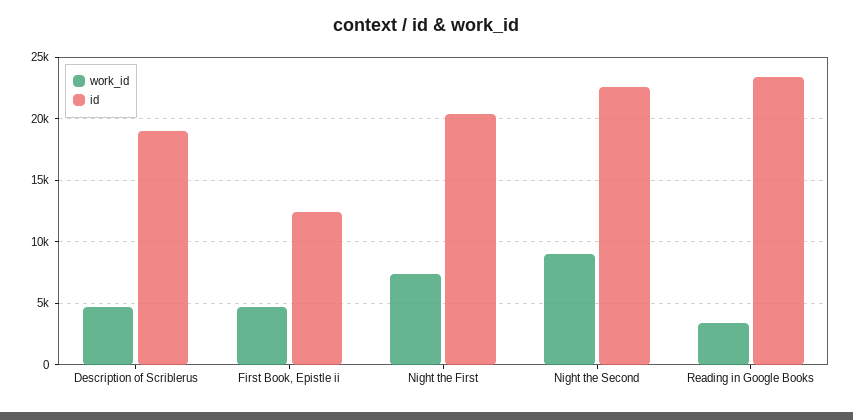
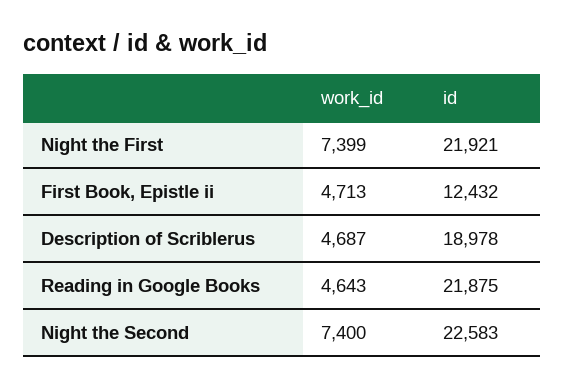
id, Night the First: 20500 -> 21921
work_id, Night the Second: 9000 -> 7400
work_id, Reading in Google Books: 3500 -> 4643
id, Reading in Google Books: 23500 -> 21875

